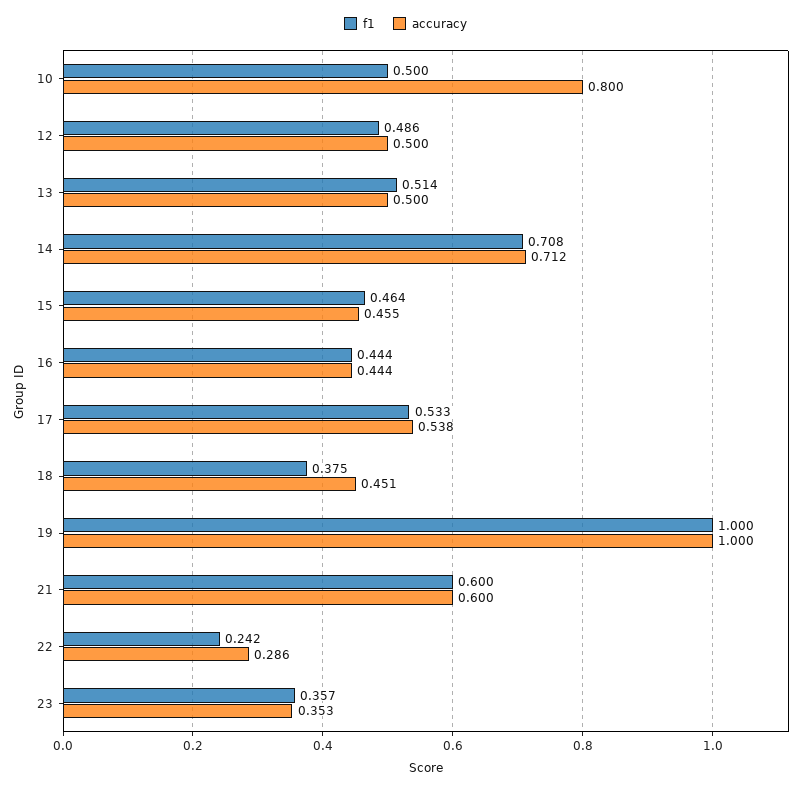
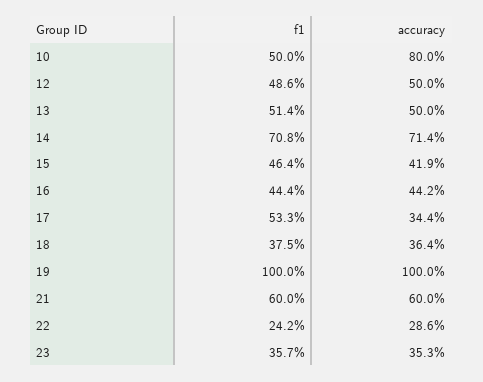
accuracy, 14: 0.712 -> 0.714
accuracy, 15: 0.455 -> 0.419
accuracy, 16: 0.444 -> 0.442
accuracy, 17: 0.538 -> 0.344
accuracy, 18: 0.451 -> 0.364

